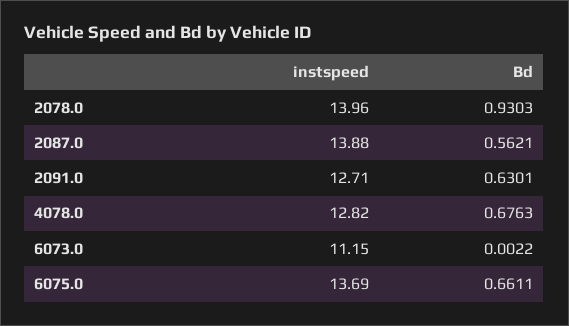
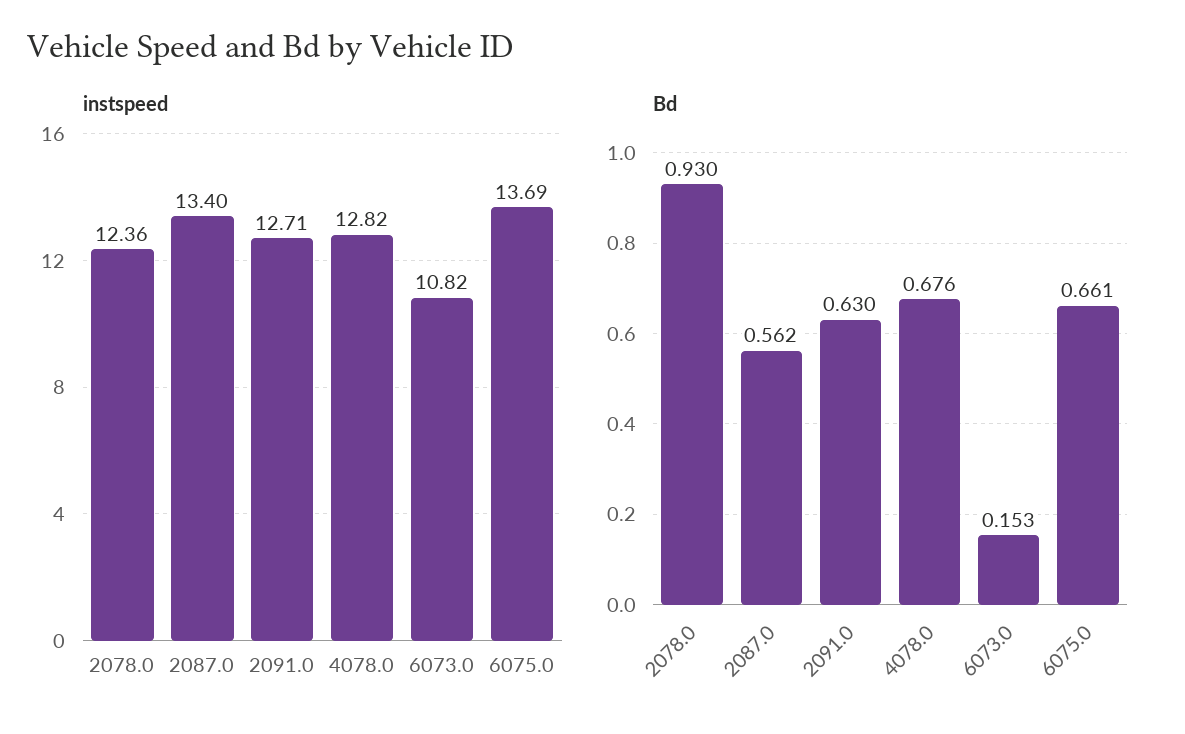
instspeed, 2078.0: 13.96 -> 12.36
instspeed, 2087.0: 13.88 -> 13.4
instspeed, 6073.0: 11.15 -> 10.82
Bd, 6073.0: 0.0022 -> 0.153

